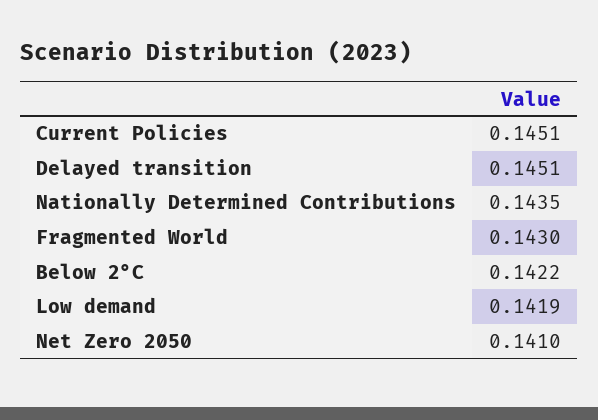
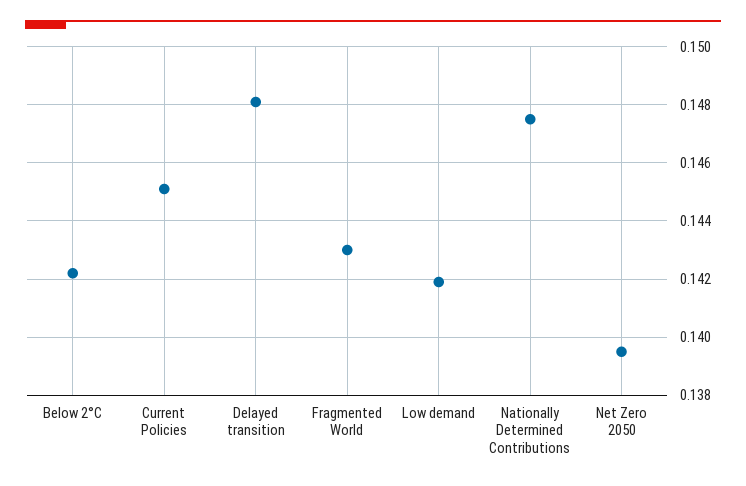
Delayed transition: 0.1451 -> 0.148
Nationally Determined Contributions: 0.1435 -> 0.1475
Net Zero 2050: 0.141 -> 0.1395

